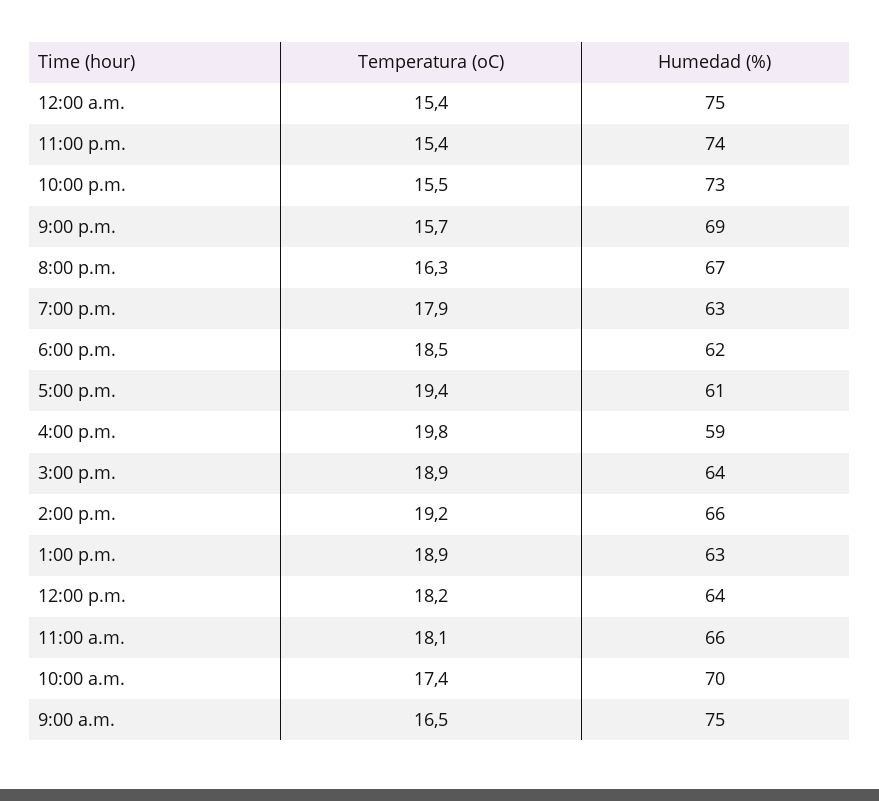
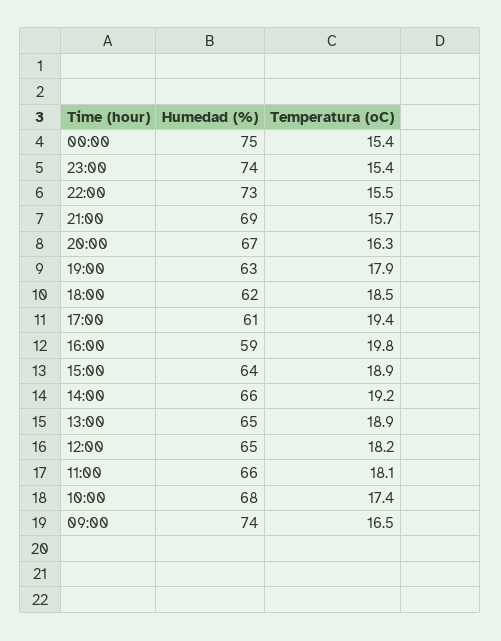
Humedad (%), 1:00 p.m.: 63 -> 65
Humedad (%), 12:00 p.m.: 64 -> 65
Humedad (%), 10:00 a.m.: 70 -> 68
Humedad (%), 9:00 a.m.: 75 -> 74

